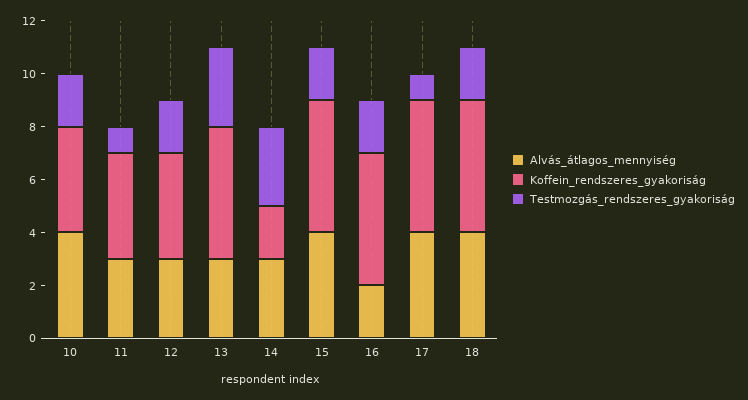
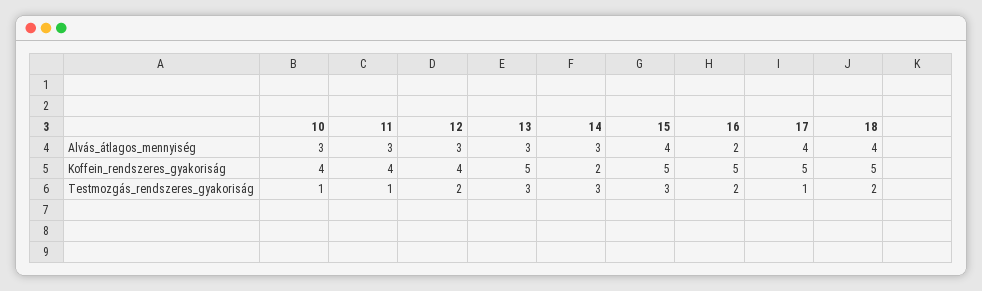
Alvás_átlagos_mennyiség, 10: 4 -> 3
Testmozgás_rendszeres_gyakoriság, 10: 2 -> 1
Testmozgás_rendszeres_gyakoriság, 15: 2 -> 3

